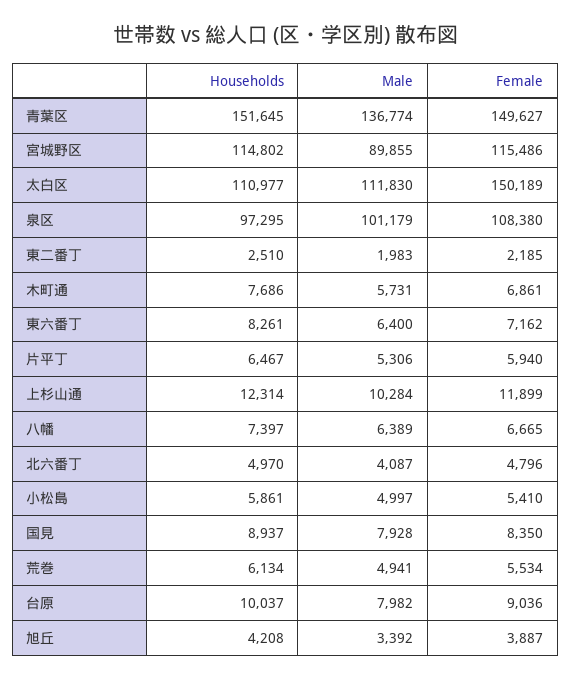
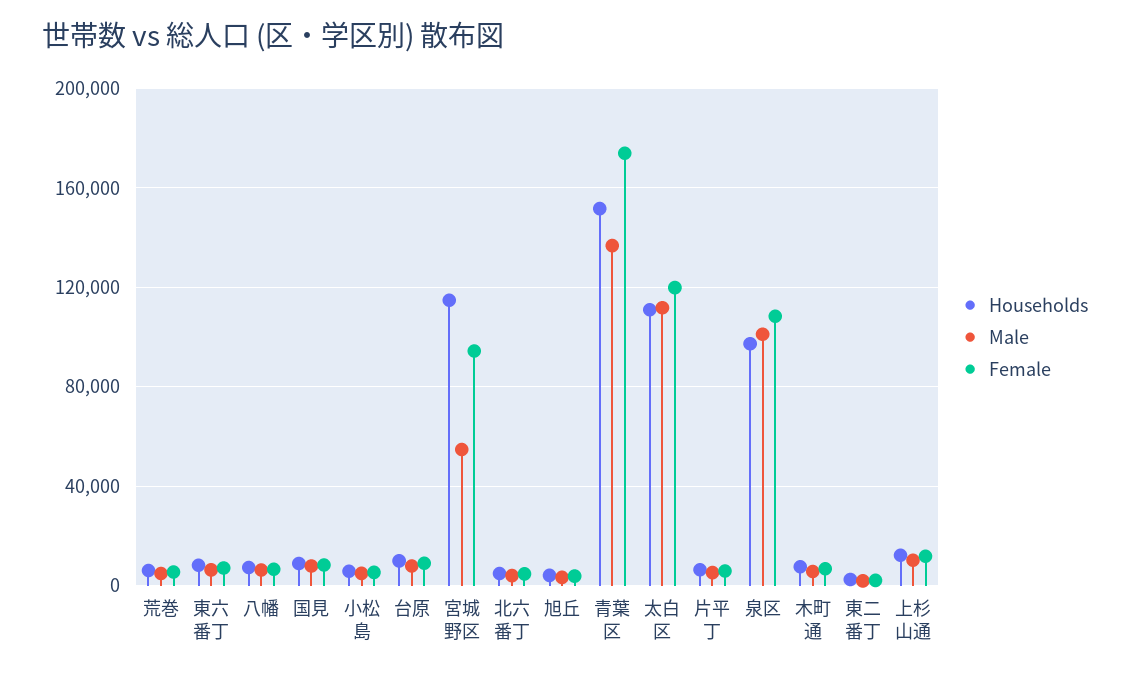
Female, 青葉区: 149627 -> 175000
Male, 宮城野区: 89855 -> 55000
Female, 宮城野区: 115486 -> 95000
Female, 太白区: 150189 -> 120000

